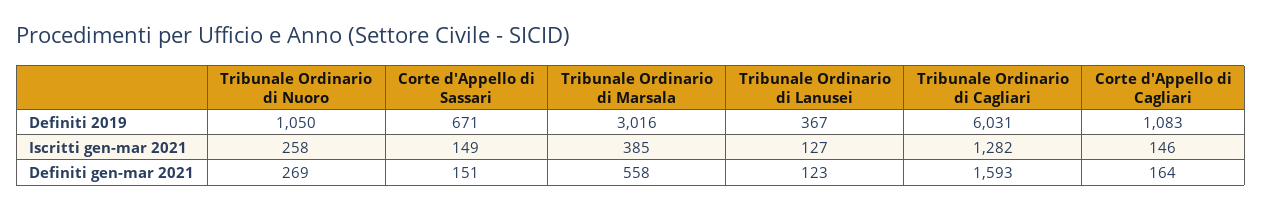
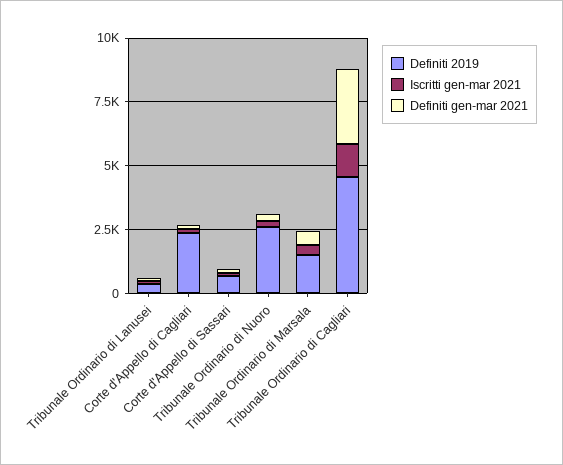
Definiti 2019, Tribunale Ordinario di Nuoro: 1050 -> 2500
Definiti 2019, Tribunale Ordinario di Marsala: 3016 -> 1500
Definiti 2019, Tribunale Ordinario di Cagliari: 6031 -> 4500
Definiti 2019, Corte d'Appello di Cagliari: 1083 -> 2500
Definiti gen-mar 2021, Tribunale Ordinario di Cagliari: 1593 -> 3000

